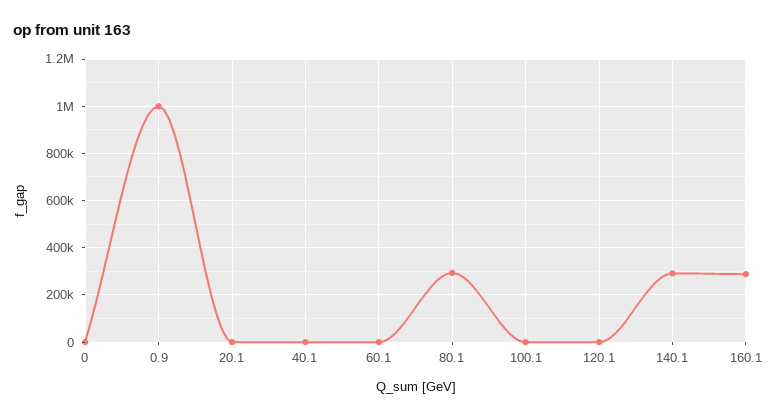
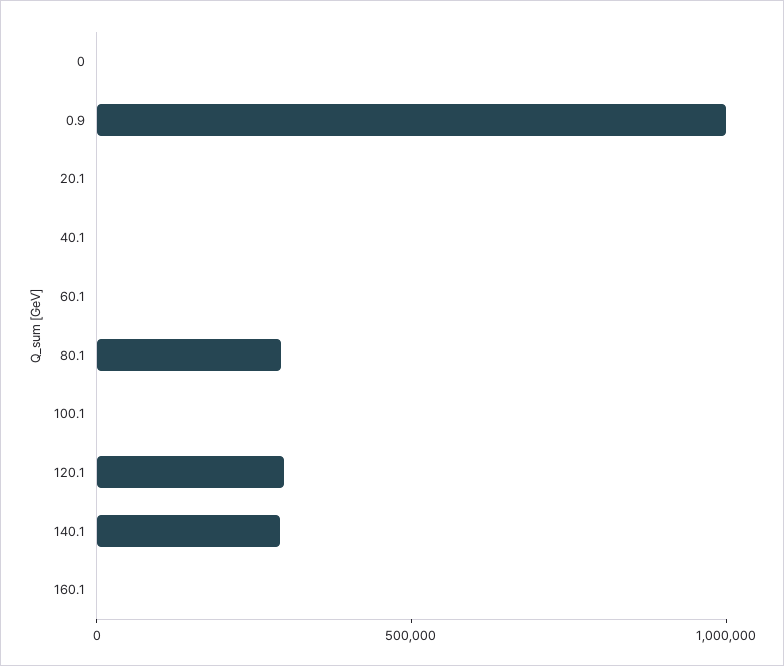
120.1: 0 -> 300000
160.1: 300000 -> 0

